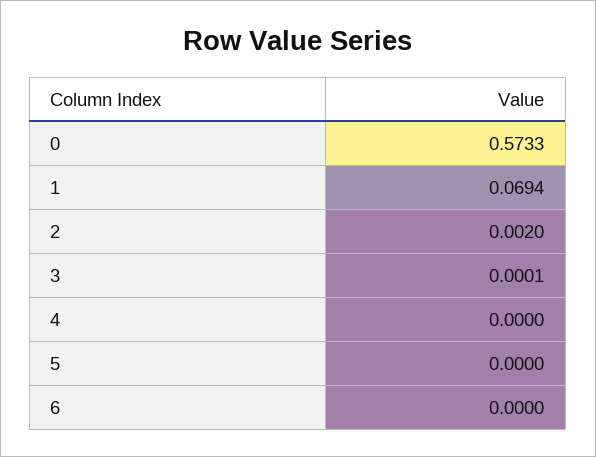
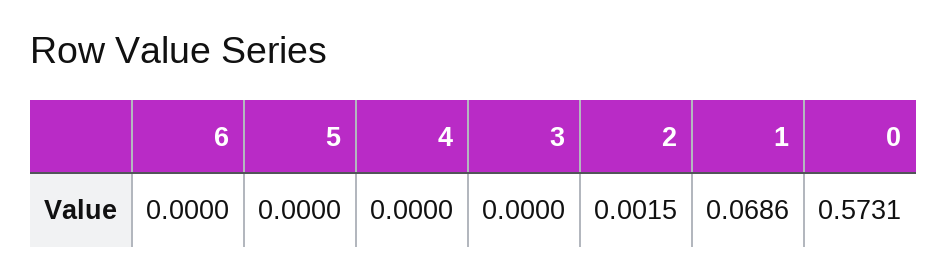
0: 0.5733 -> 0.5731
1: 0.0694 -> 0.0686
2: 0.002 -> 0.0015
3: 0.0001 -> 0

